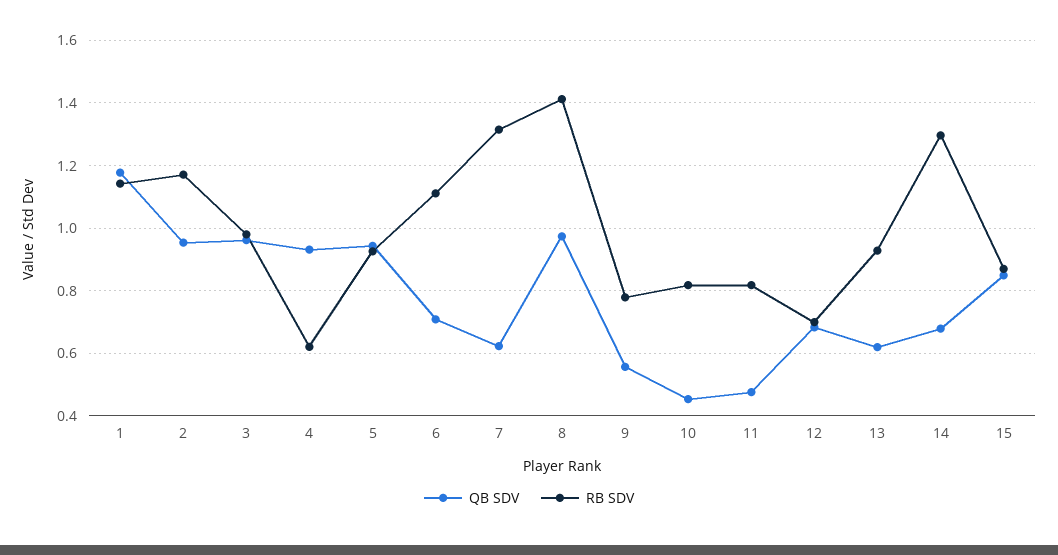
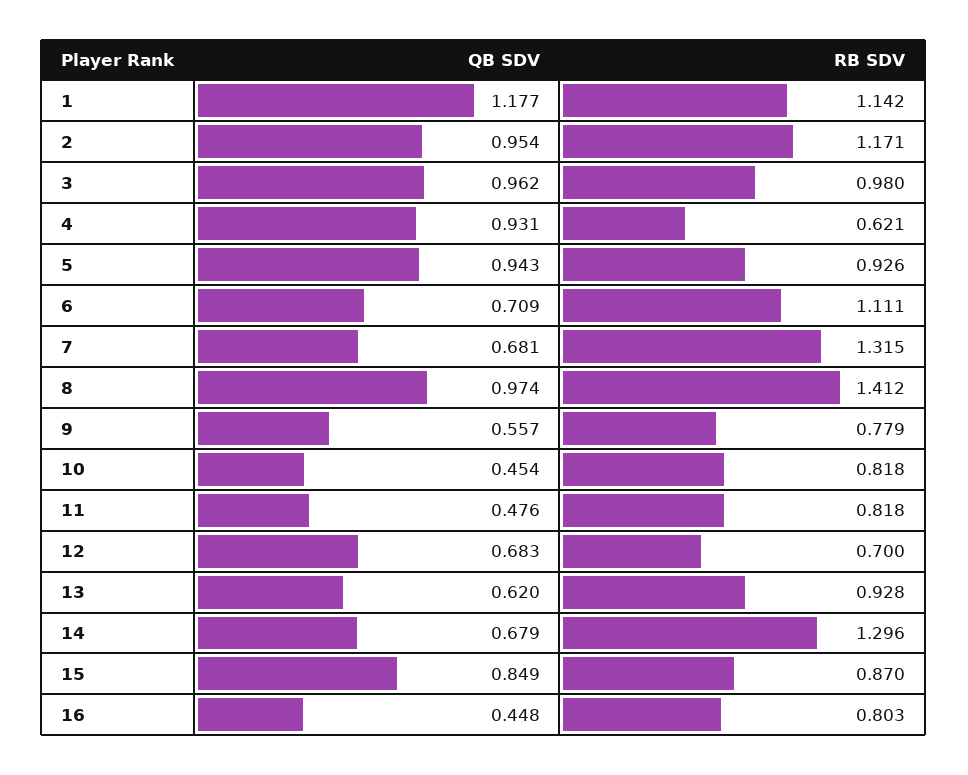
QB SDV, 7: 0.62 -> 0.681
QB SDV, 16: none -> 0.448
RB SDV, 16: none -> 0.803

